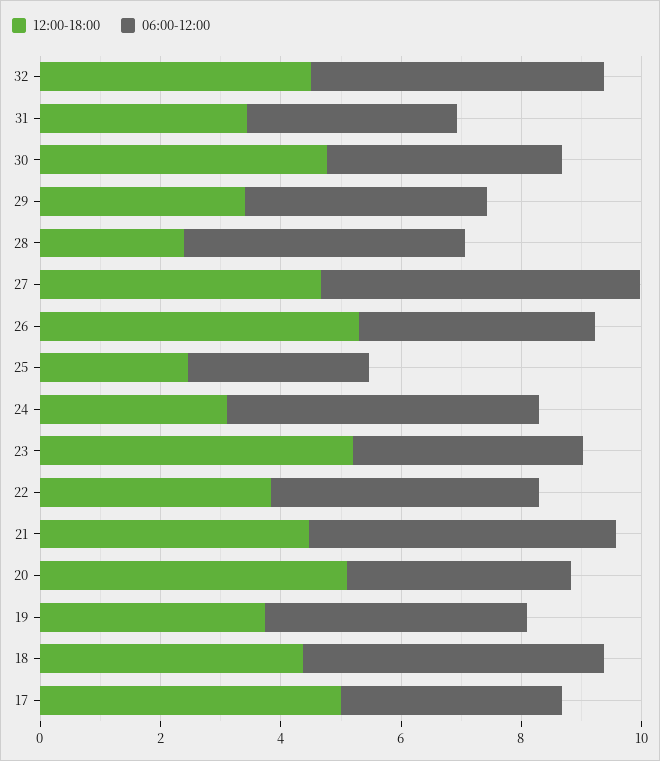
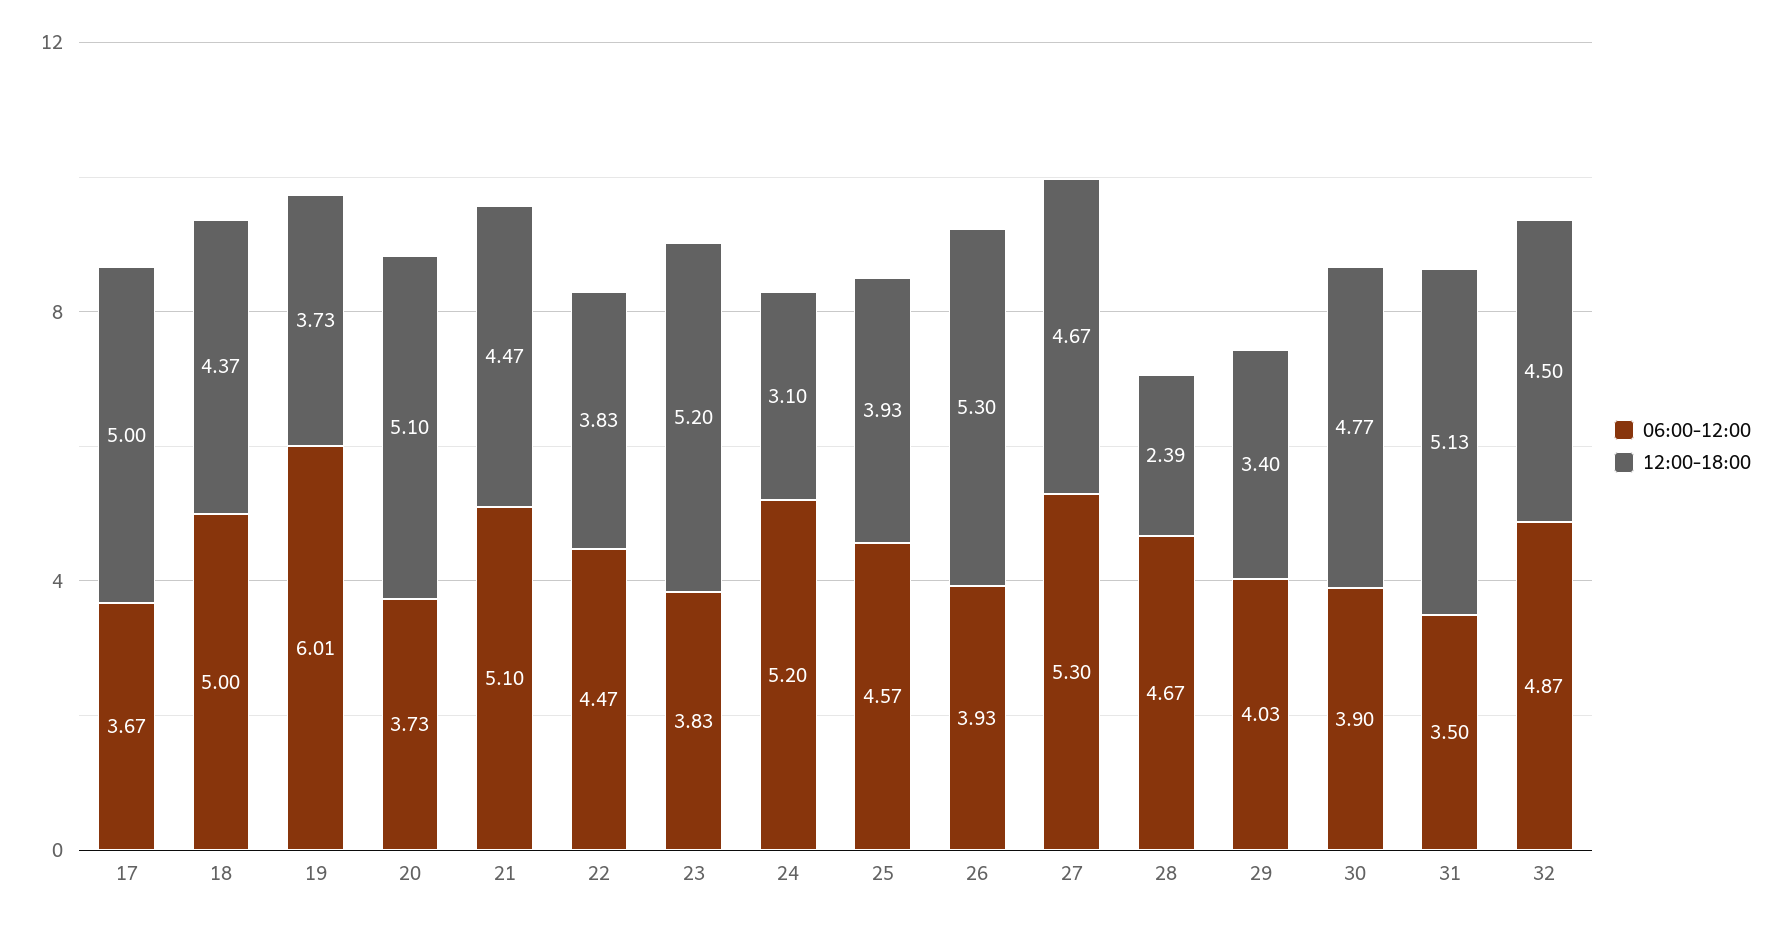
12:00-18:00, 31: 3.5 -> 5.13
12:00-18:00, 25: 2.5 -> 3.93
06:00-12:00, 25: 3 -> 4.57
06:00-12:00, 19: 4.5 -> 6.01

